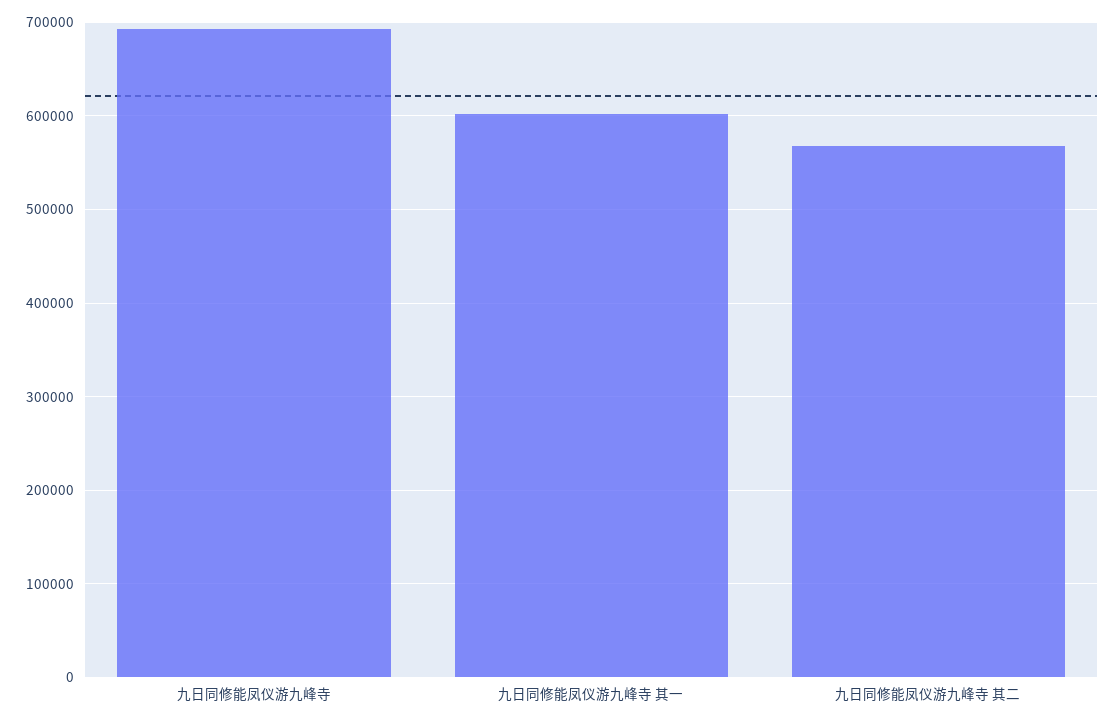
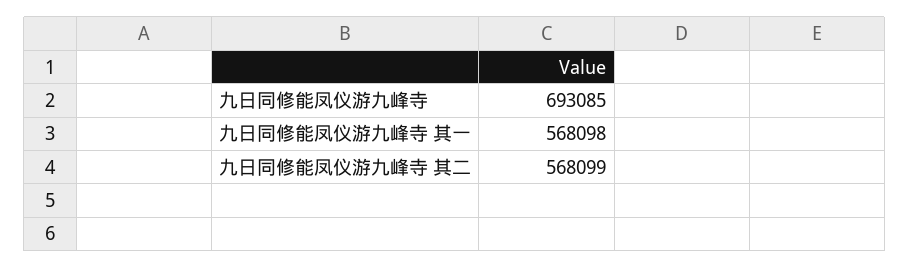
九日同修能凤仪游九峰寺 其一: 600000 -> 568098

